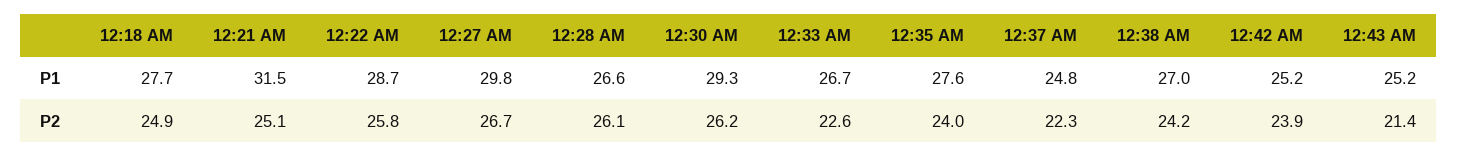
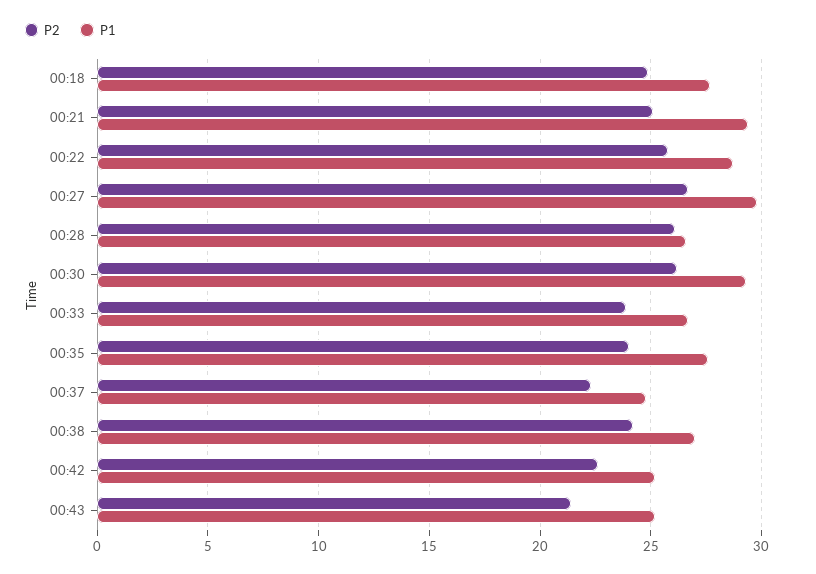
P1, 12:21 AM: 31.5 -> 29.5
P2, 12:33 AM: 22.6 -> 24
P2, 12:42 AM: 23.9 -> 22.5

